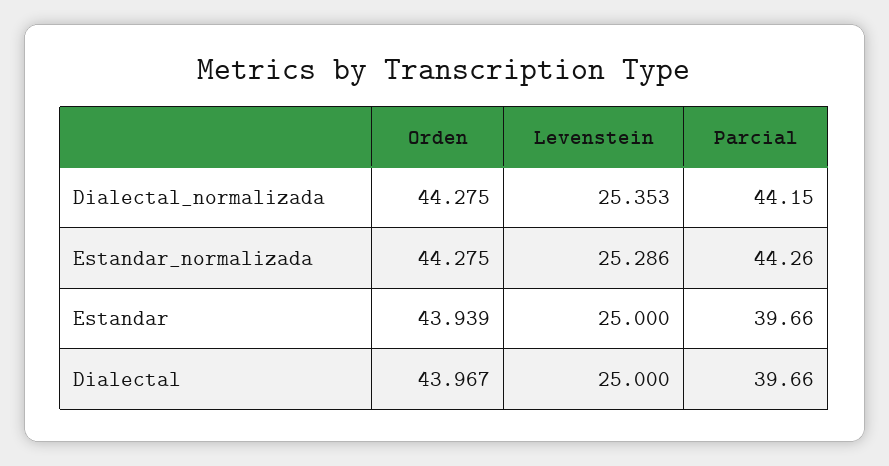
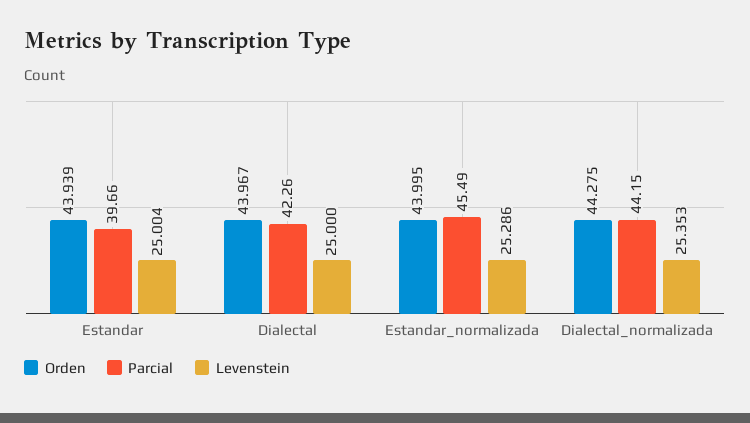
Orden, Estandar_normalizada: 44.275 -> 43.995
Parcial, Estandar_normalizada: 44.26 -> 45.49
Levenstein, Estandar: 25 -> 25.004
Parcial, Dialectal: 39.66 -> 42.26

